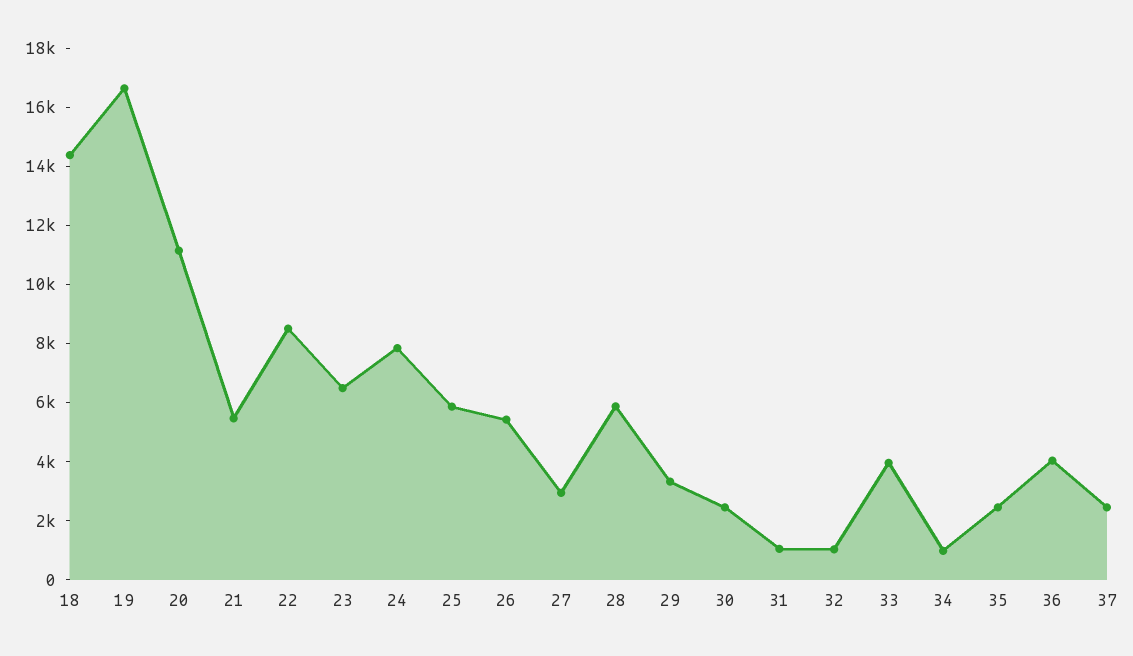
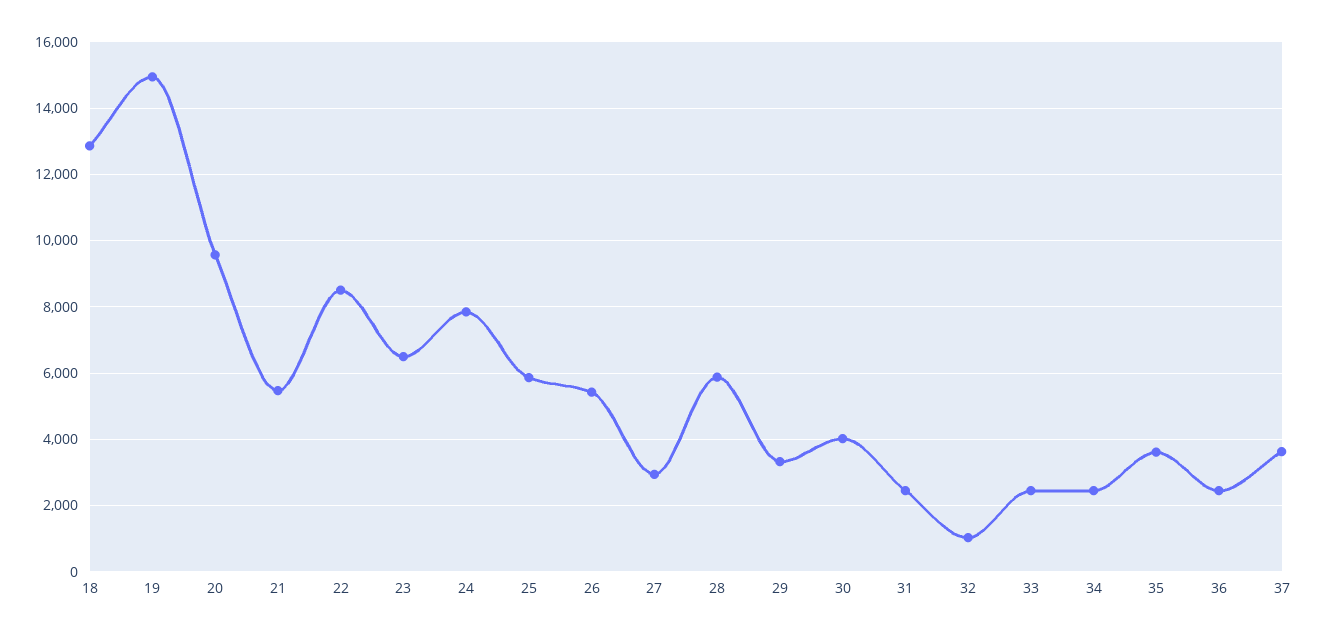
18: 14500 -> 12800
19: 16500 -> 15000
20: 11000 -> 9600
30: 2500 -> 4000
31: 1000 -> 2400
33: 4000 -> 2400
34: 1000 -> 2400
35: 2500 -> 3600
36: 4000 -> 2400
37: 2500 -> 3600

